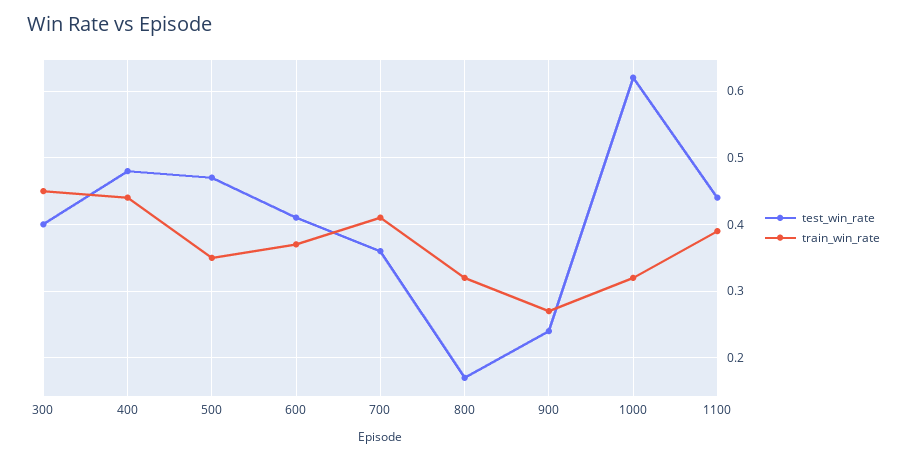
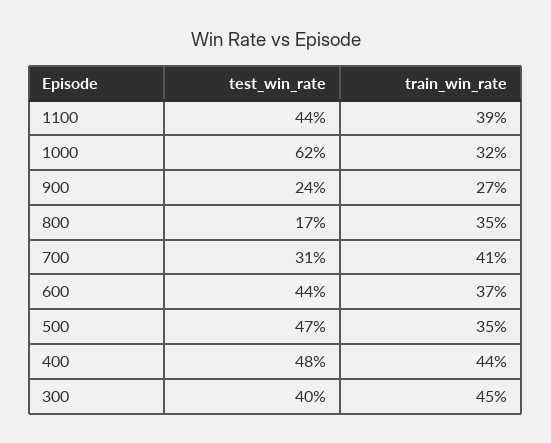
test_win_rate, 600: 0.41 -> 0.44
test_win_rate, 700: 0.36 -> 0.31
train_win_rate, 800: 0.32 -> 0.35

